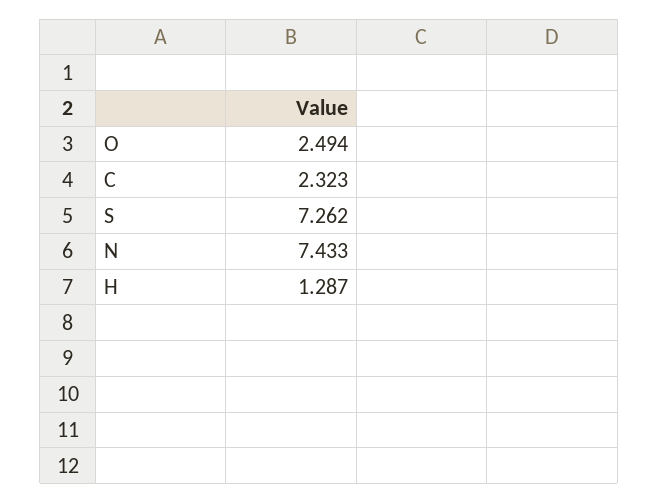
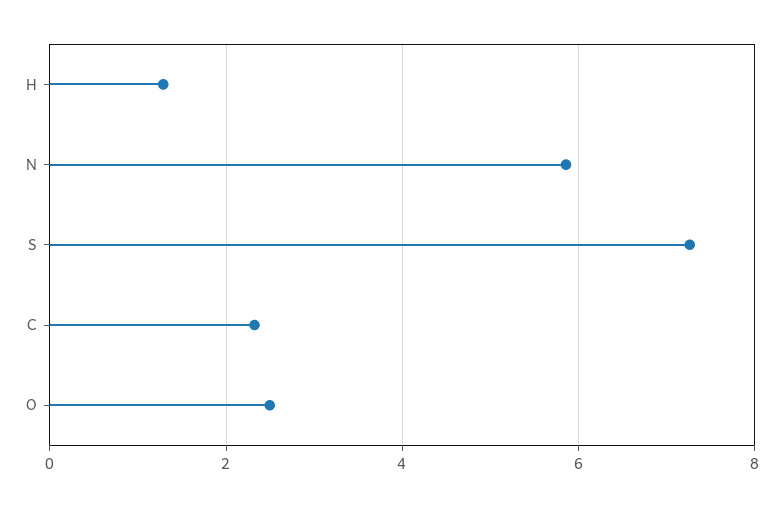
N: 7.433 -> 5.8

